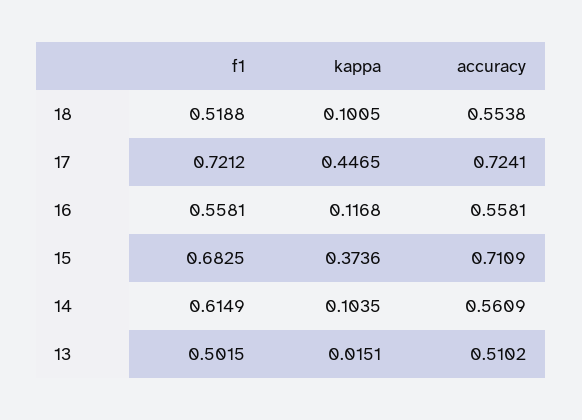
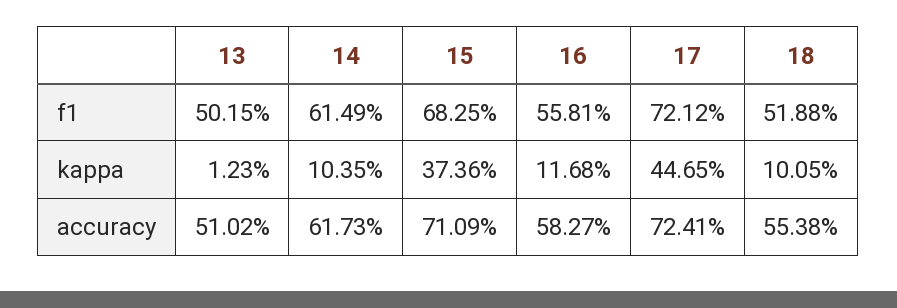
accuracy, 16: 0.5581 -> 0.5827
accuracy, 14: 0.5609 -> 0.6173
kappa, 13: 0.0151 -> 0.0123

